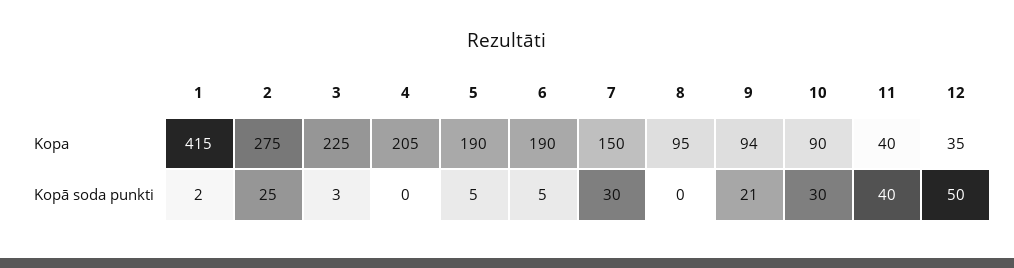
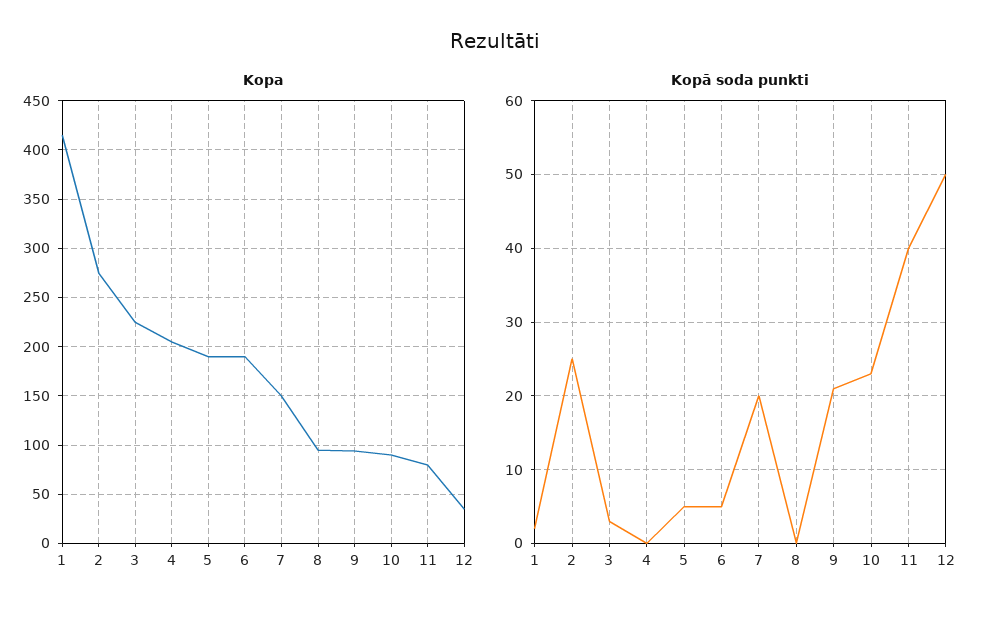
Kopa, 11: 40 -> 80
Kopā soda punkti, 7: 30 -> 20
Kopā soda punkti, 10: 30 -> 23

